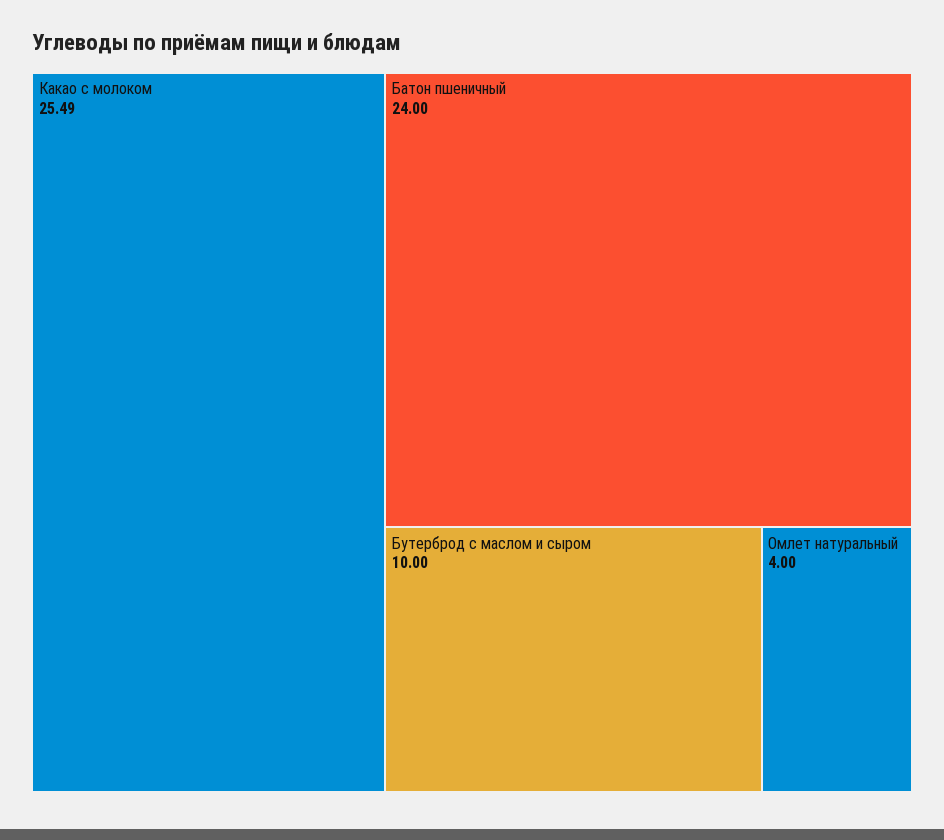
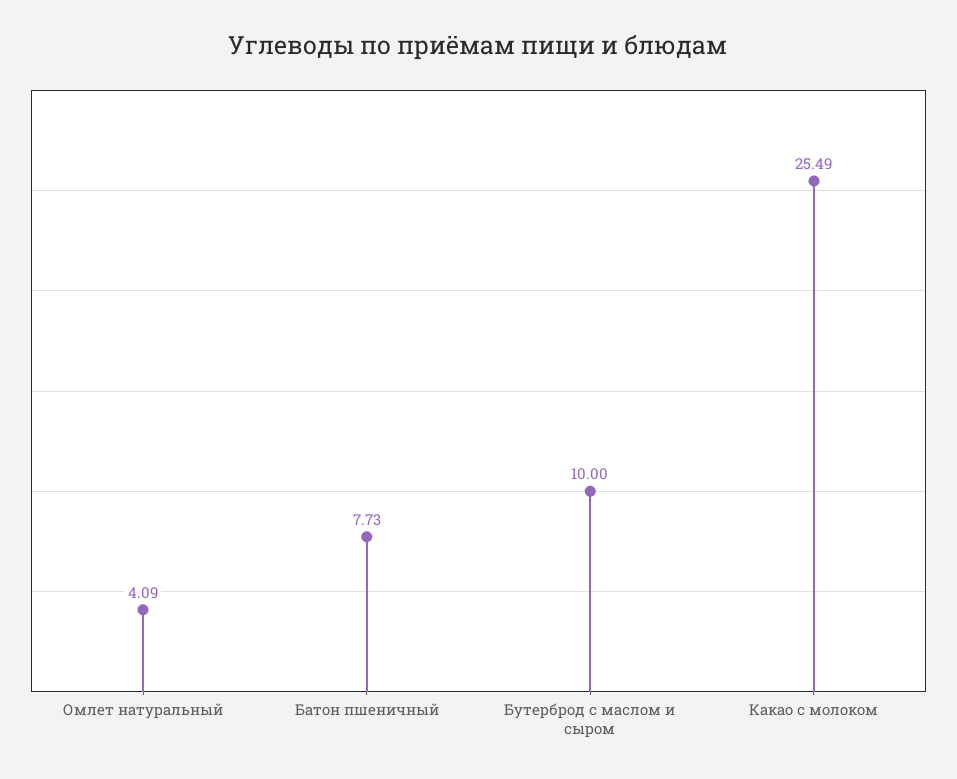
Батон пшеничный: 24 -> 7.73
Омлет натуральный: 4 -> 4.09

